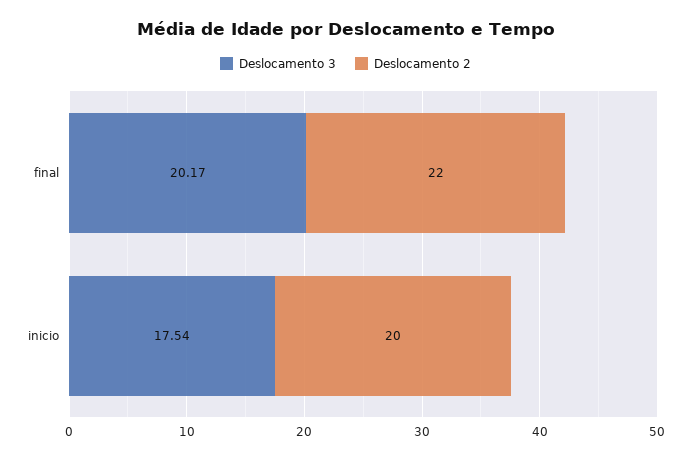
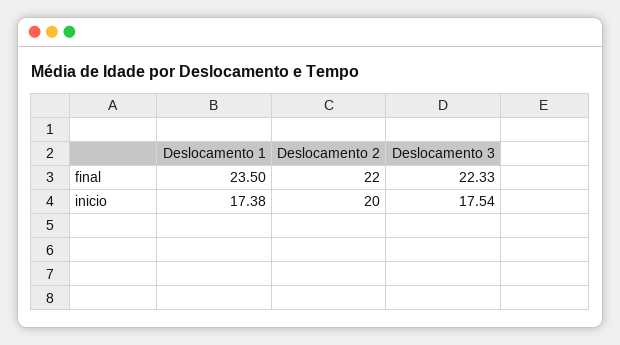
Deslocamento 3, final: 20.17 -> 22.33
Deslocamento 1, final: none -> 23.5
Deslocamento 1, inicio: none -> 17.38

